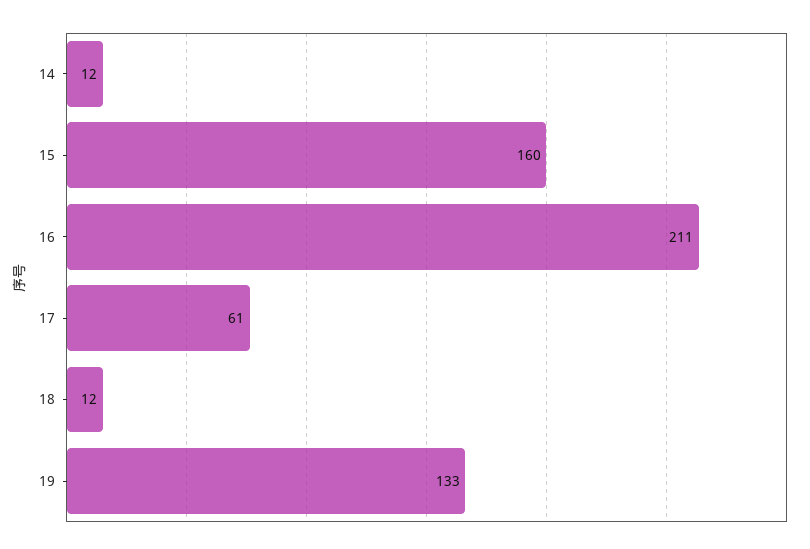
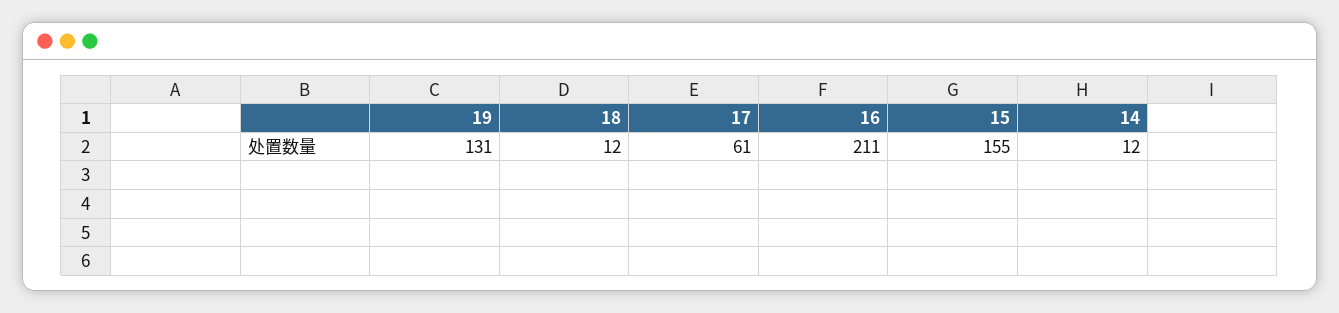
15: 160 -> 155
19: 133 -> 131

